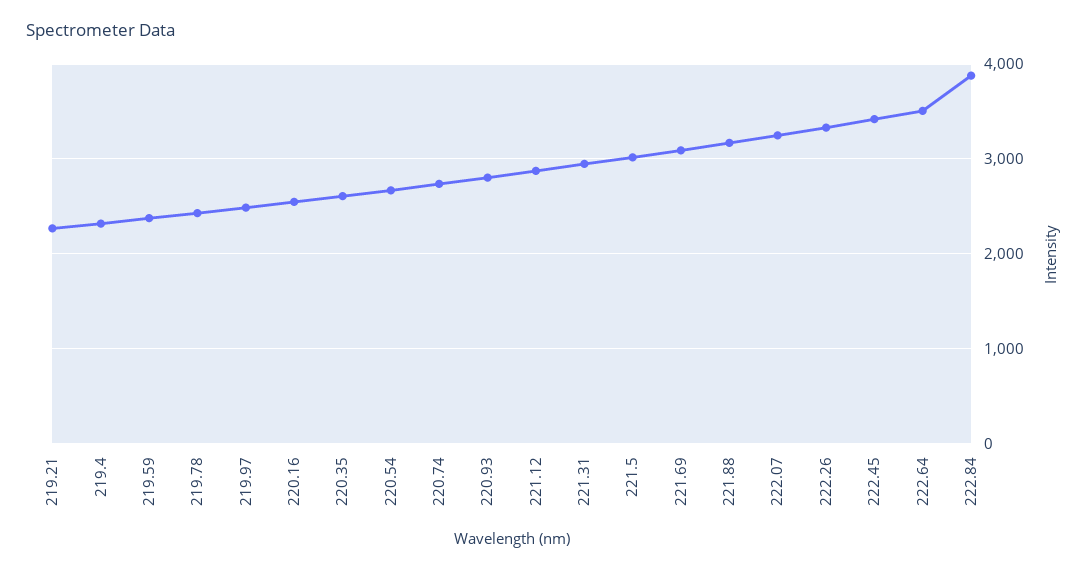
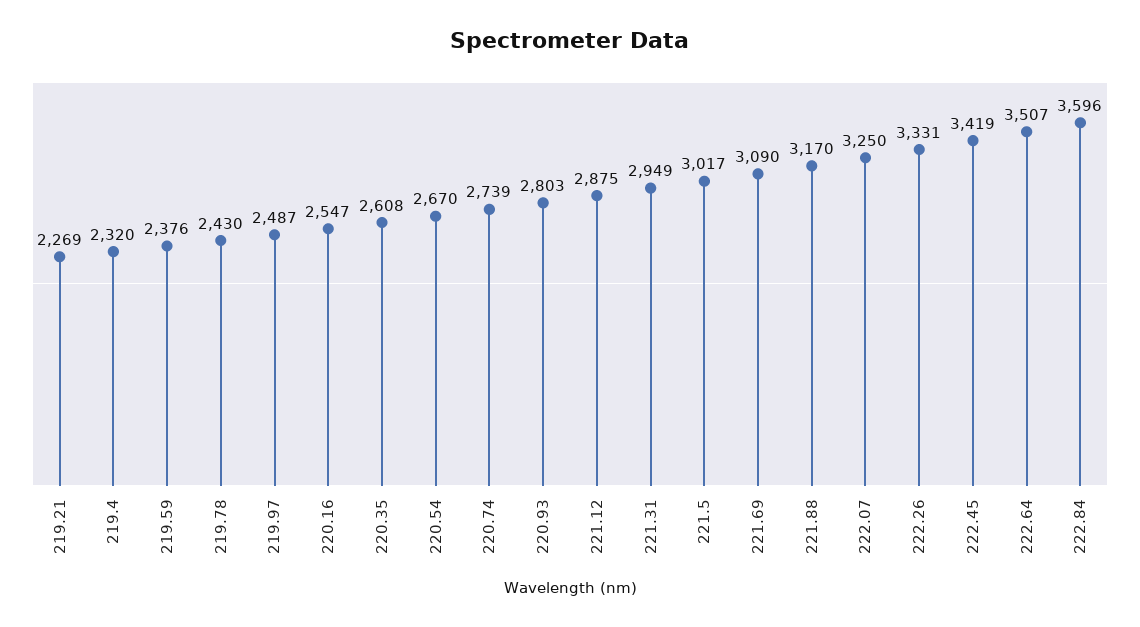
222.84: 3900 -> 3596

